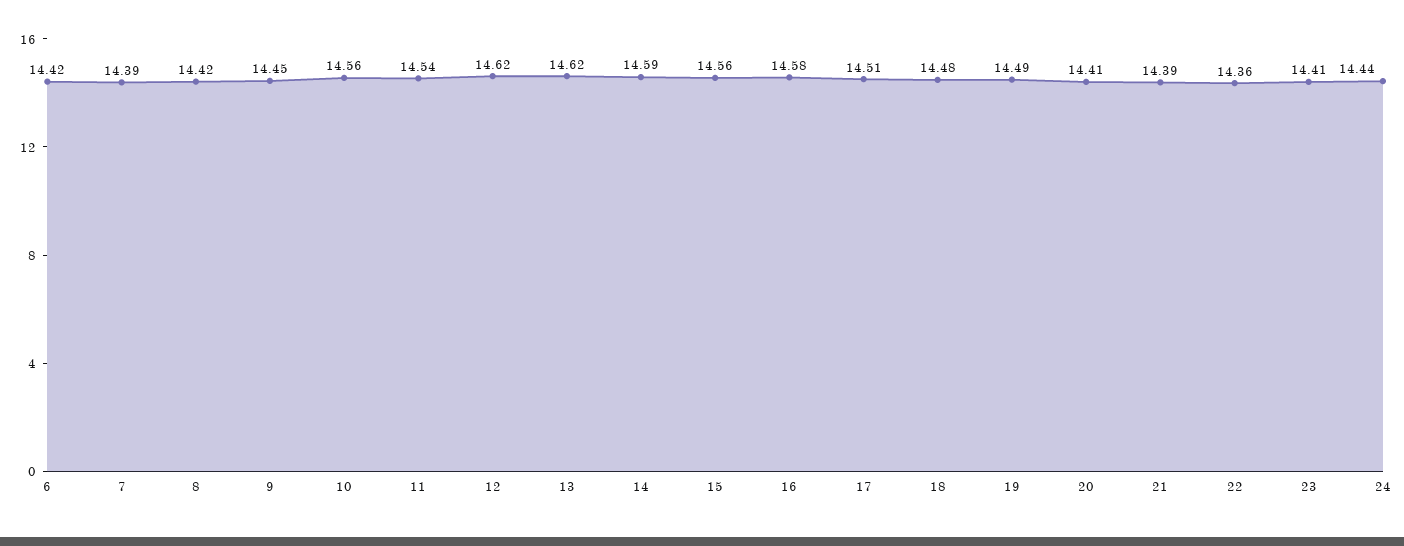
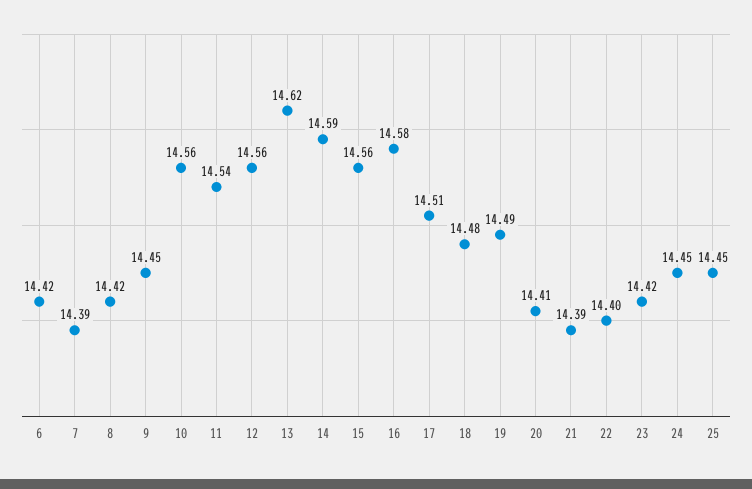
12: 14.62 -> 14.56
22: 14.36 -> 14.4
23: 14.41 -> 14.42
24: 14.44 -> 14.45
25: none -> 14.45

